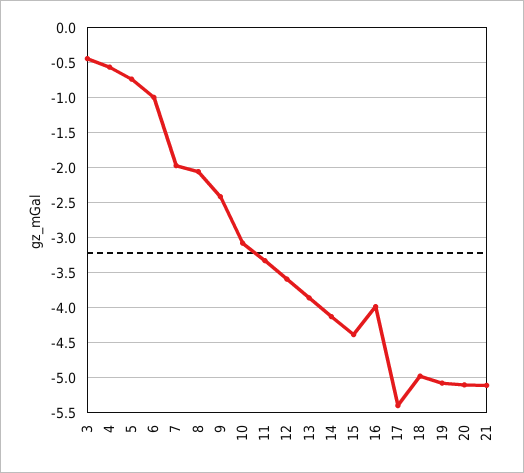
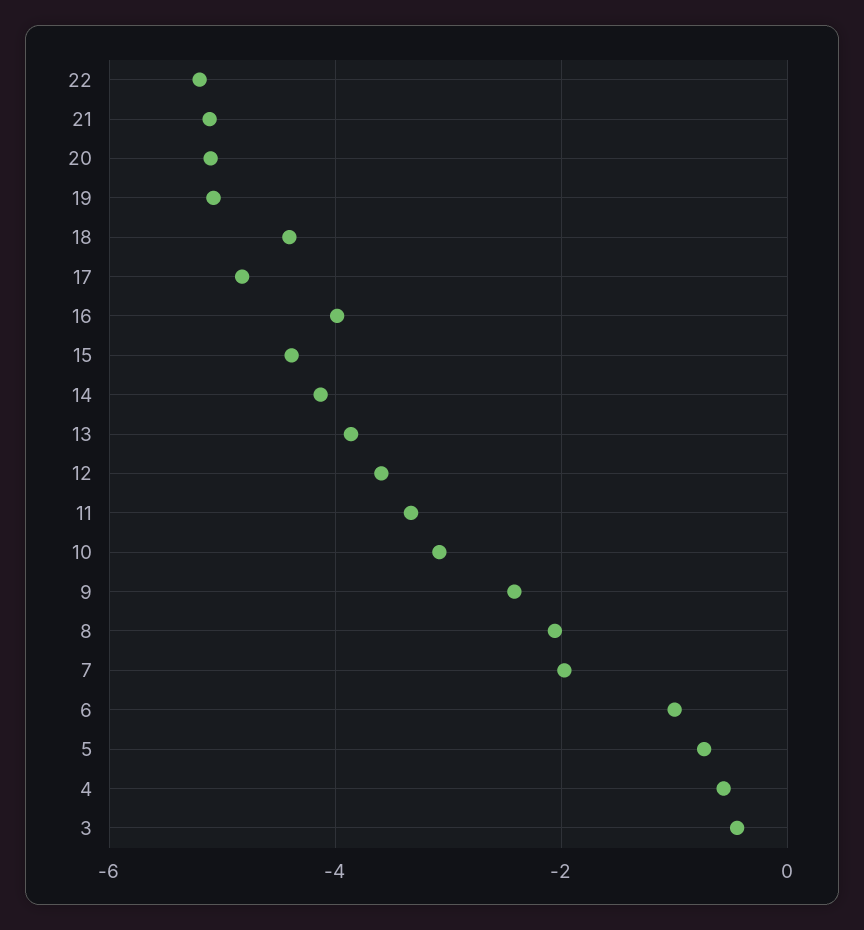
17: -5.4 -> -4.8
18: -5 -> -4.4
22: none -> -5.2

